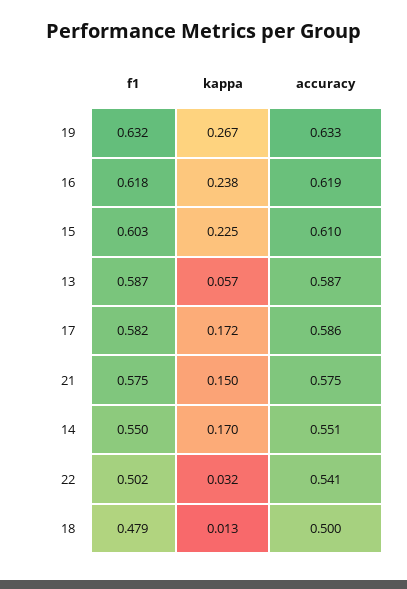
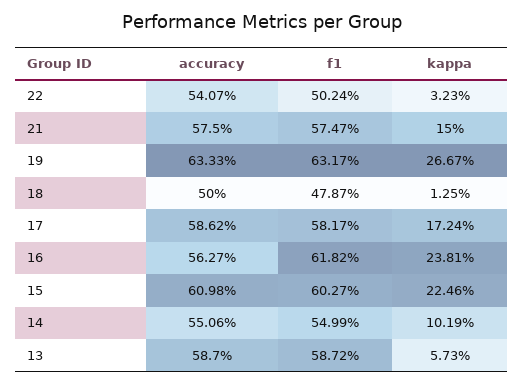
accuracy, 16: 0.619 -> 0.5627
kappa, 14: 0.17 -> 0.1019

